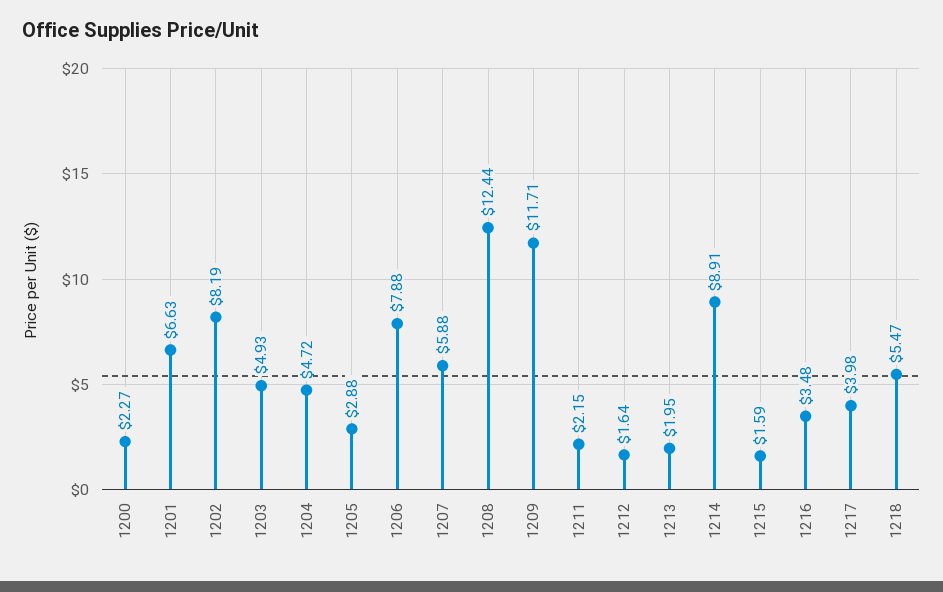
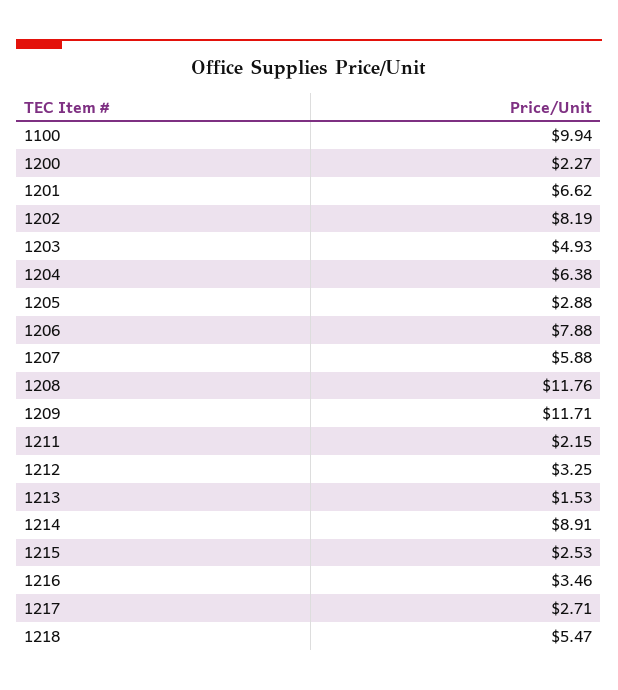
1201: 6.63 -> 6.62
1204: 4.72 -> 6.38
1208: 12.44 -> 11.76
1212: 1.64 -> 3.25
1213: 1.95 -> 1.53
1215: 1.59 -> 2.53
1216: 3.48 -> 3.46
1217: 3.98 -> 2.71
1100: none -> 9.94

